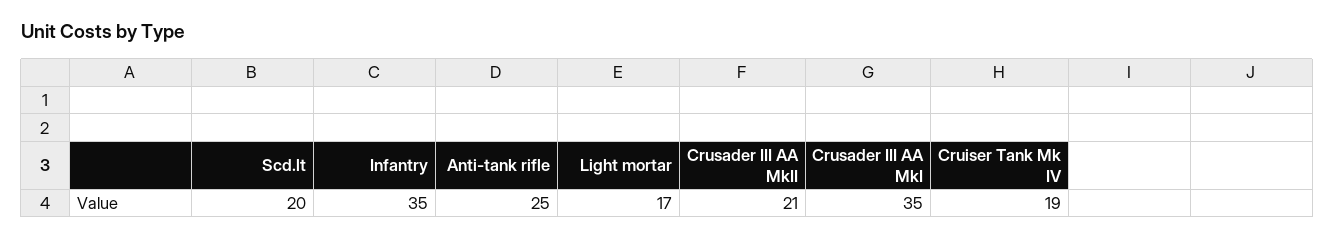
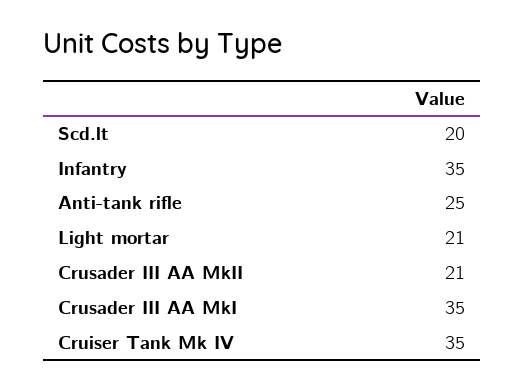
Light mortar: 17 -> 21
Cruiser Tank Mk IV: 19 -> 35

